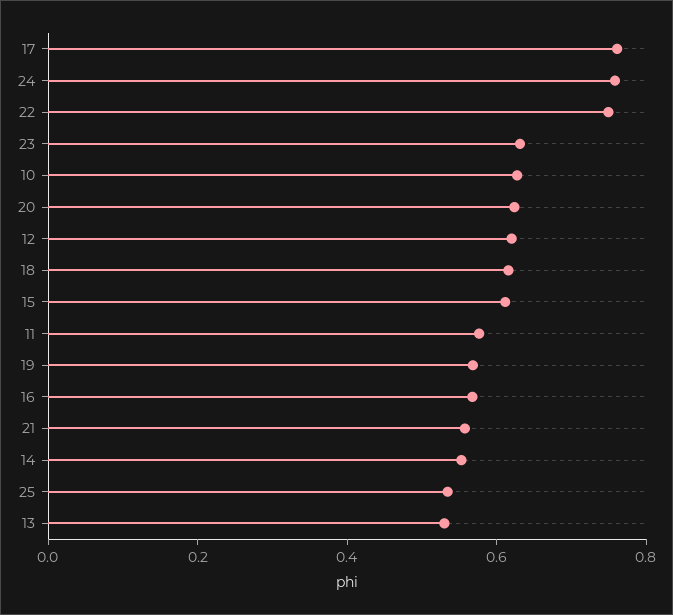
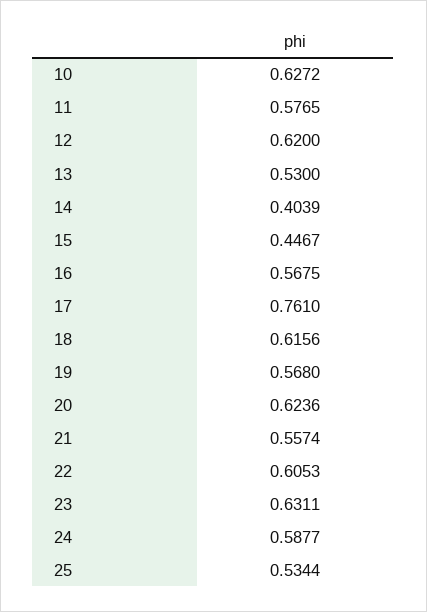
24: 0.75 -> 0.5877
22: 0.75 -> 0.6053
15: 0.6 -> 0.4467
14: 0.55 -> 0.4039

